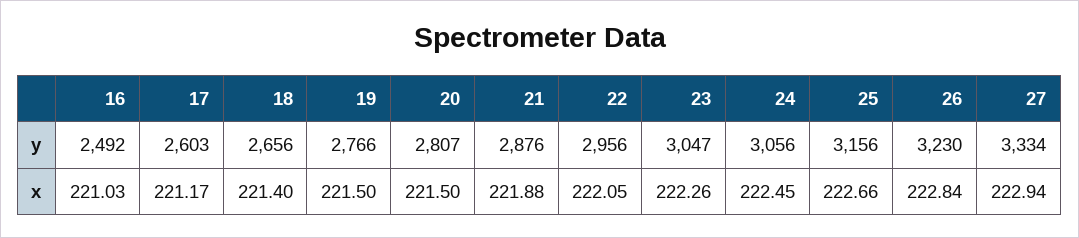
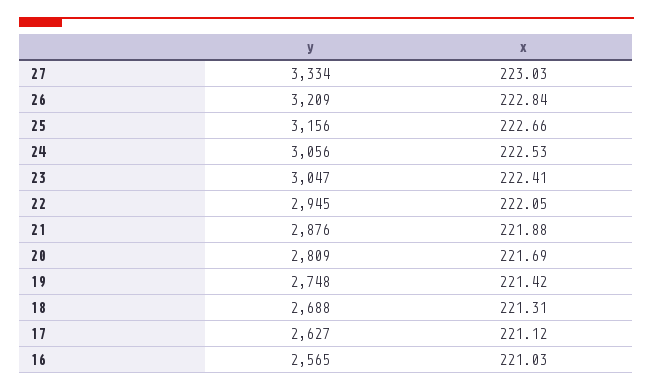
16, y: 2492 -> 2565
17, y: 2603 -> 2627
18, y: 2656 -> 2688
19, y: 2766 -> 2748
20, y: 2807 -> 2809
22, y: 2956 -> 2945
26, y: 3230 -> 3209
17, x: 221.17 -> 221.12
18, x: 221.4 -> 221.31
19, x: 221.5 -> 221.42
20, x: 221.5 -> 221.69
23, x: 222.26 -> 222.41
24, x: 222.45 -> 222.53
27, x: 222.94 -> 223.03

